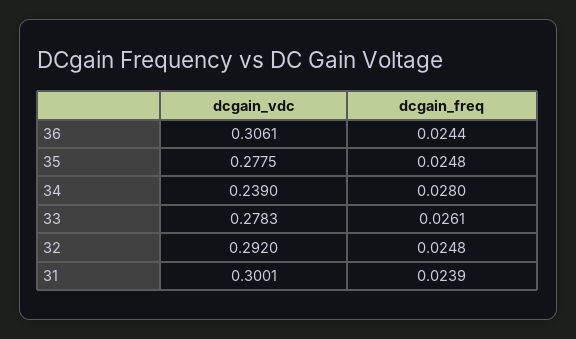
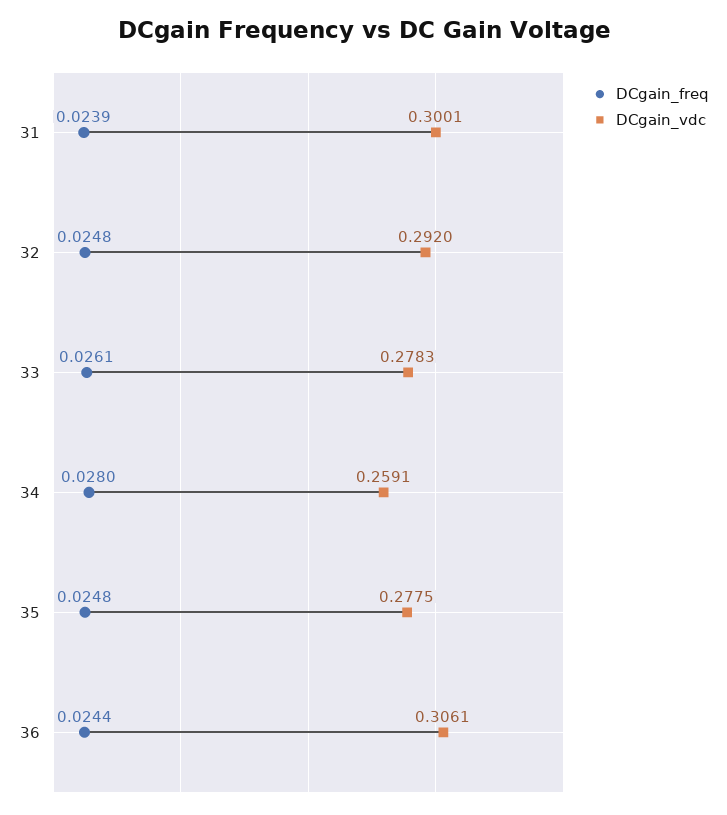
dcgain_vdc, 34: 0.239 -> 0.2591

